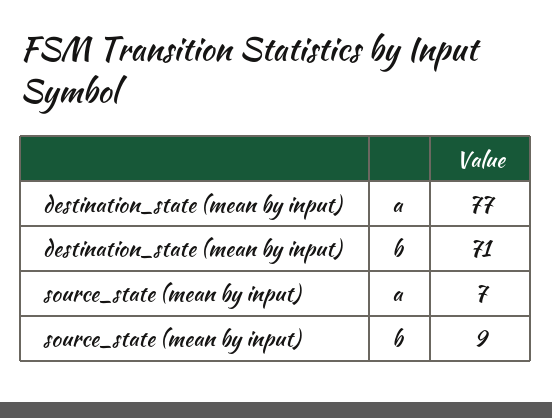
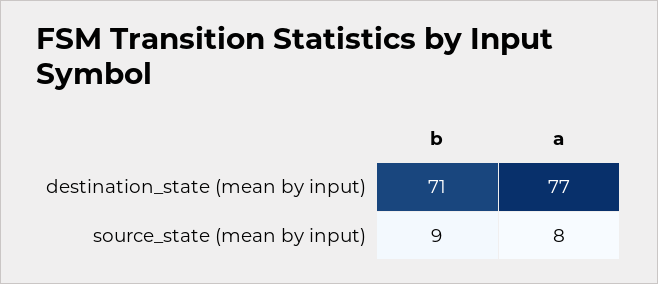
source_state (mean by input), a: 7 -> 8

